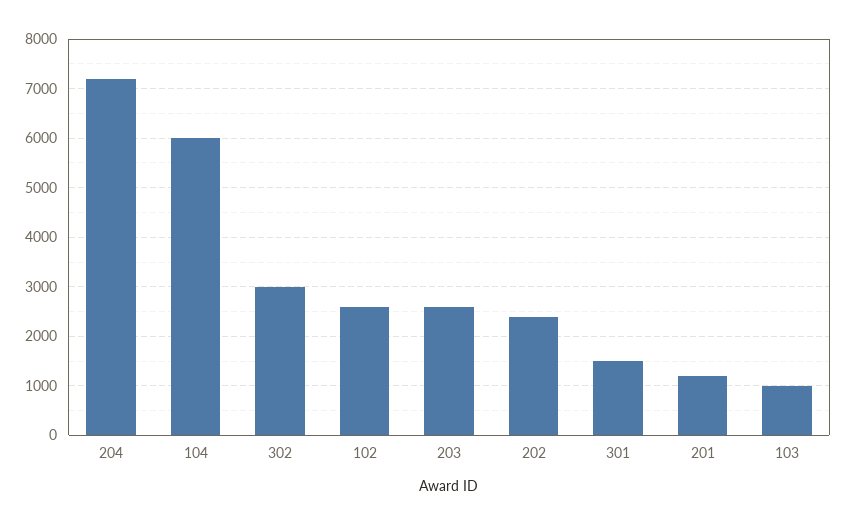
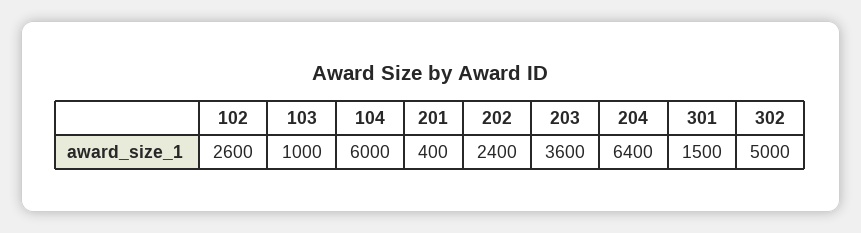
204: 7200 -> 6400
302: 3000 -> 5000
203: 2600 -> 3600
201: 1200 -> 400

